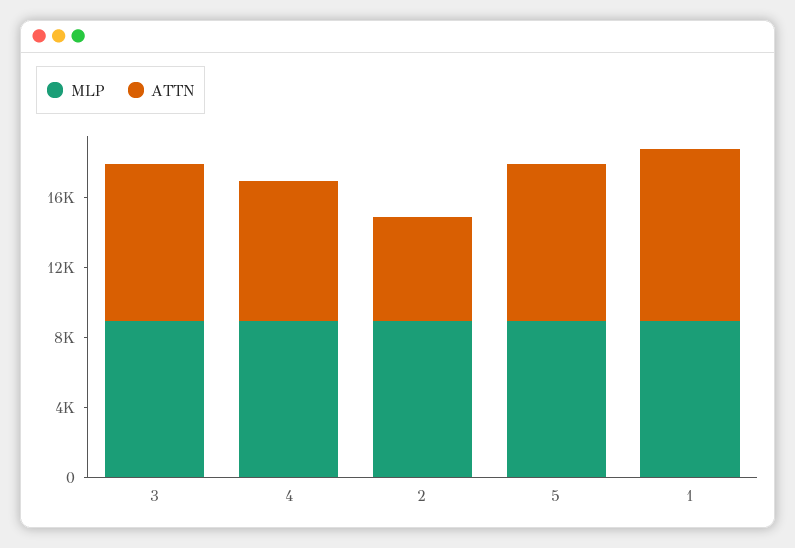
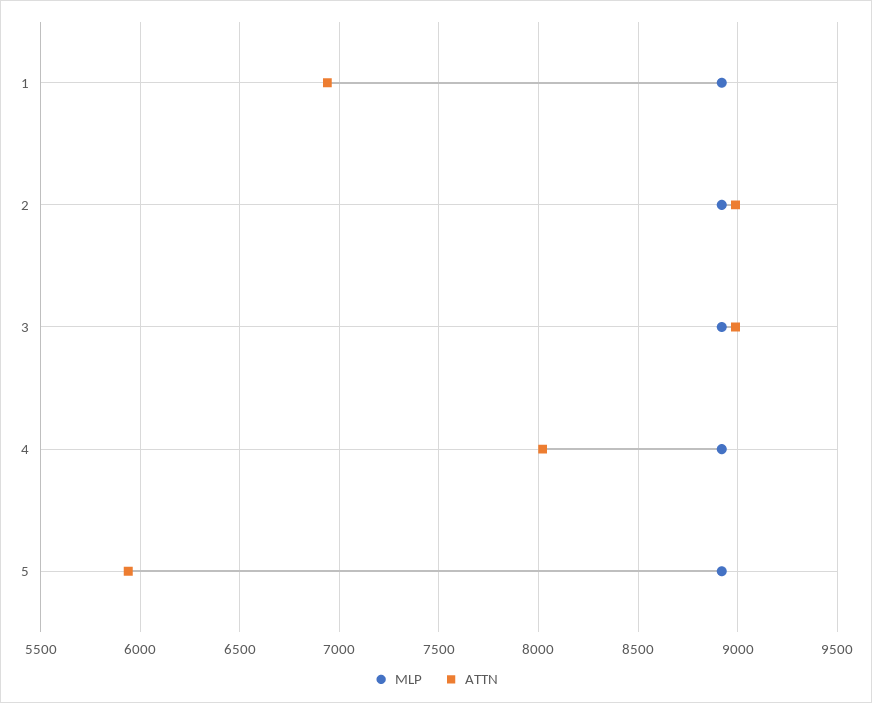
ATTN, 2: 6000 -> 9000
ATTN, 5: 9000 -> 5950
ATTN, 1: 10000 -> 6950

